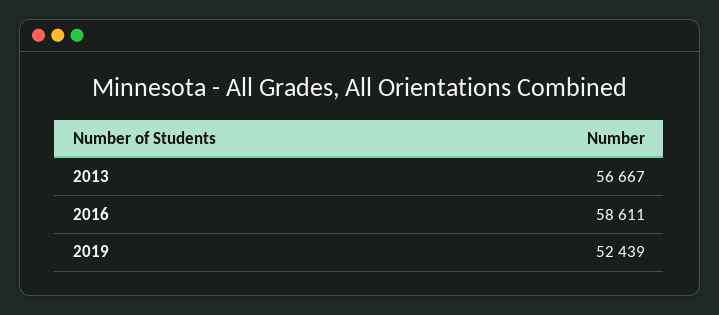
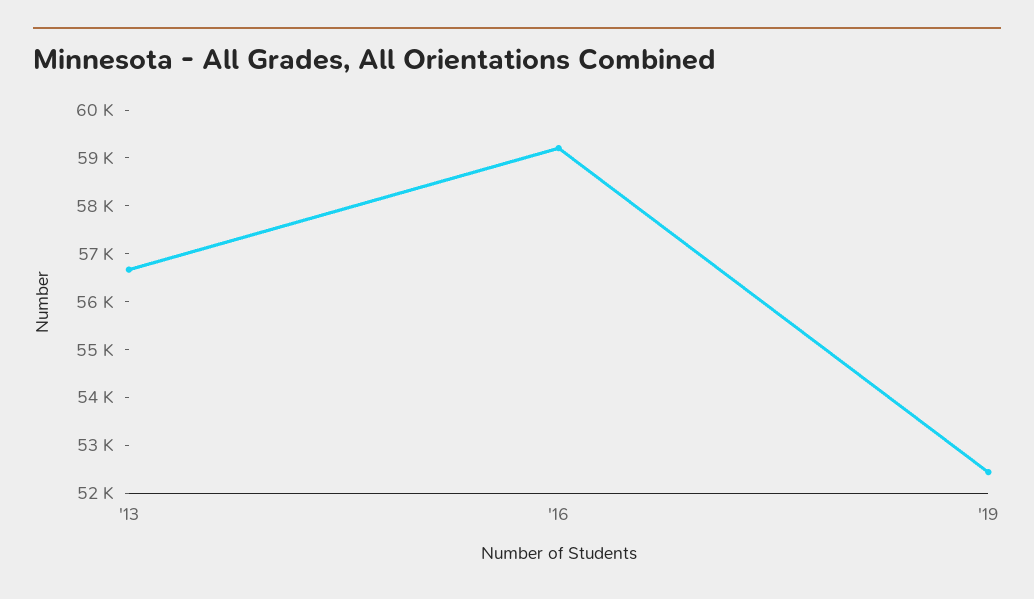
2016: 58611 -> 59200

